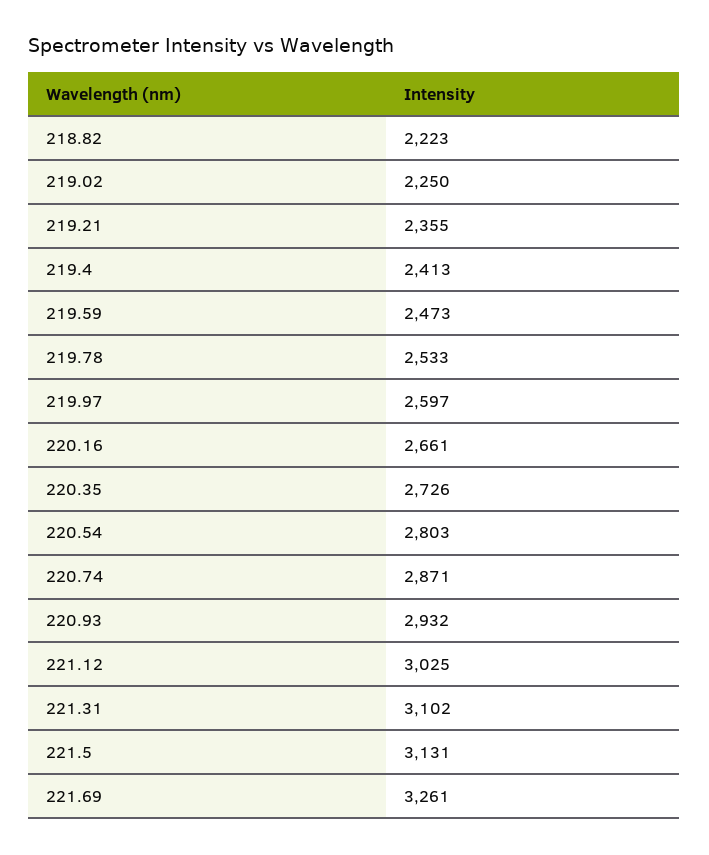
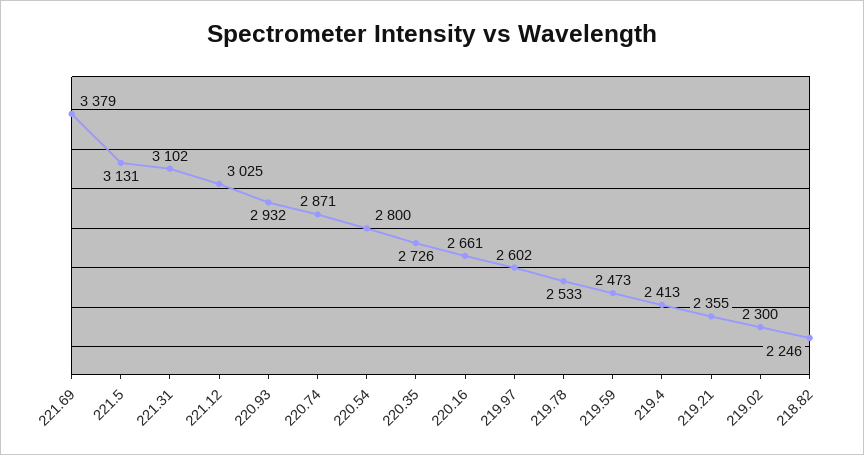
218.82: 2223 -> 2246
219.02: 2250 -> 2300
219.97: 2597 -> 2602
220.54: 2803 -> 2800
221.69: 3261 -> 3379

